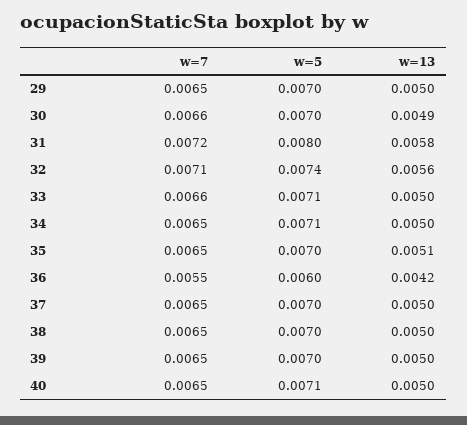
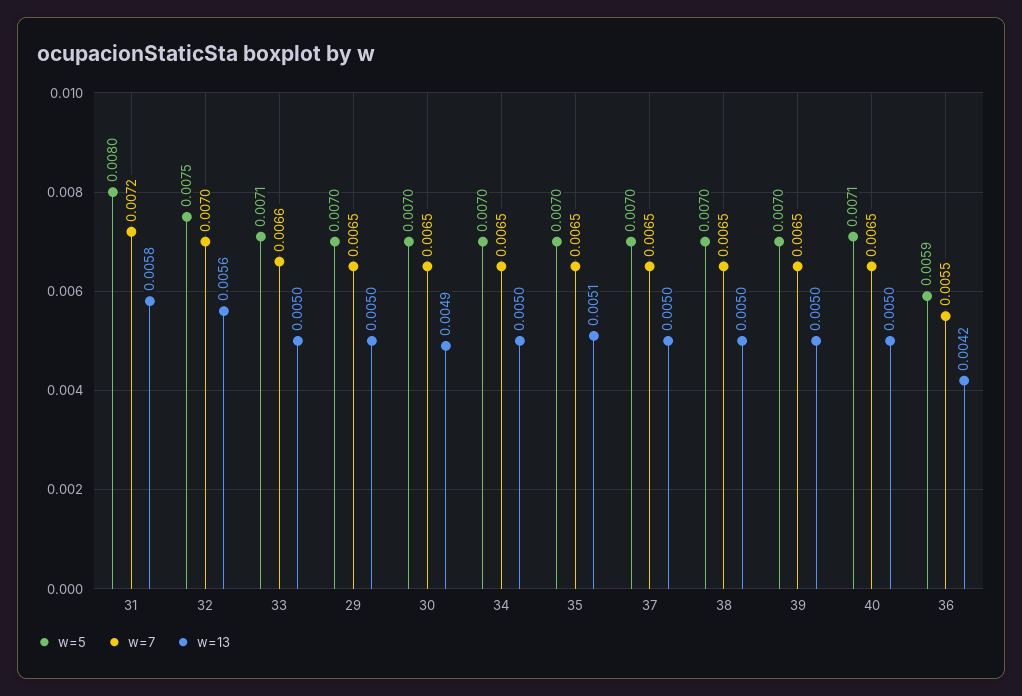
w=7, 30: 0.0066 -> 0.0065
w=7, 32: 0.0071 -> 0.007
w=5, 32: 0.0074 -> 0.0075
w=5, 34: 0.0071 -> 0.007
w=5, 36: 0.006 -> 0.0059

